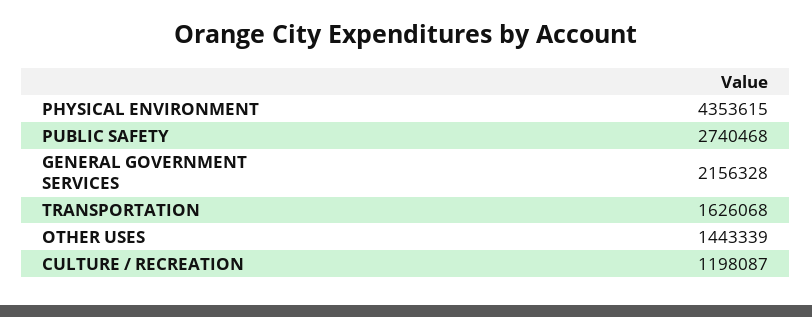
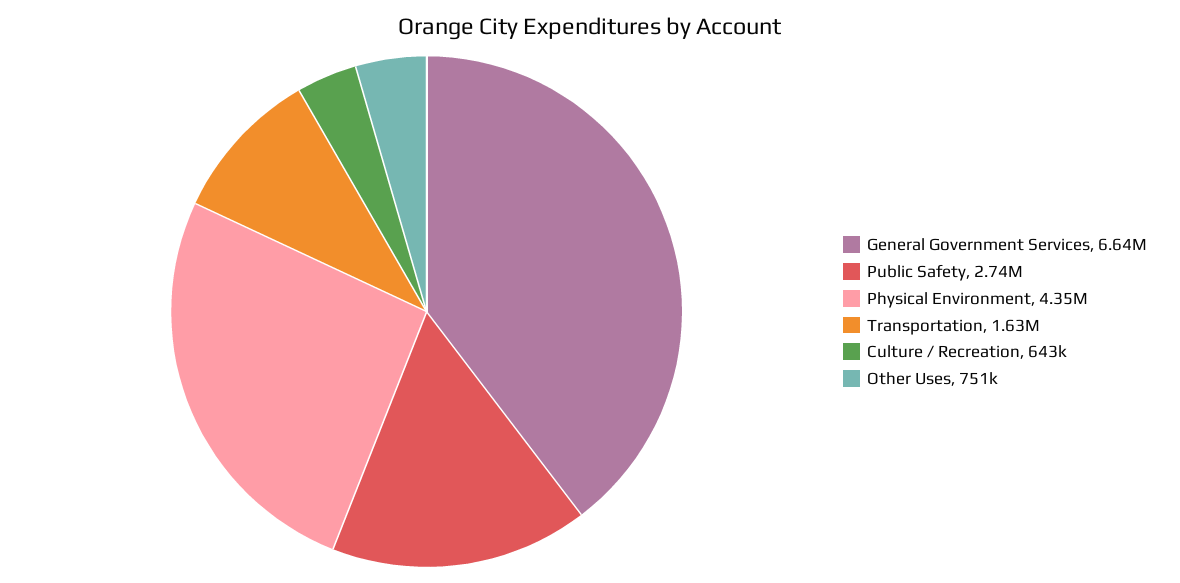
GENERAL GOVERNMENT SERVICES: 2156328 -> 6640000
OTHER USES: 1443339 -> 751000
CULTURE / RECREATION: 1198087 -> 643000

